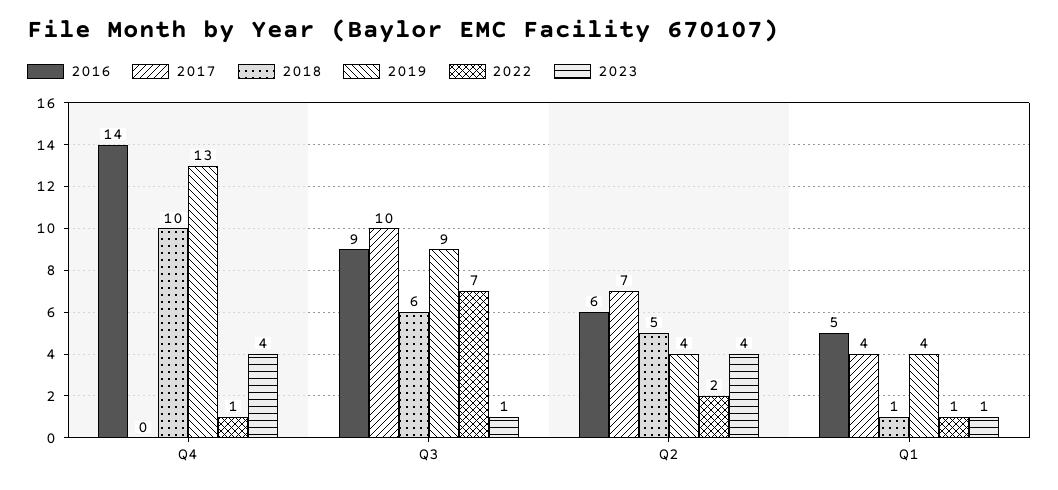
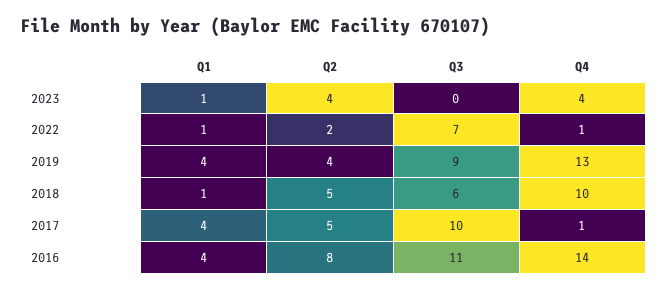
2017, Q4: 0 -> 1
2016, Q3: 9 -> 11
2023, Q3: 1 -> 0
2016, Q2: 6 -> 8
2017, Q2: 7 -> 5
2016, Q1: 5 -> 4

